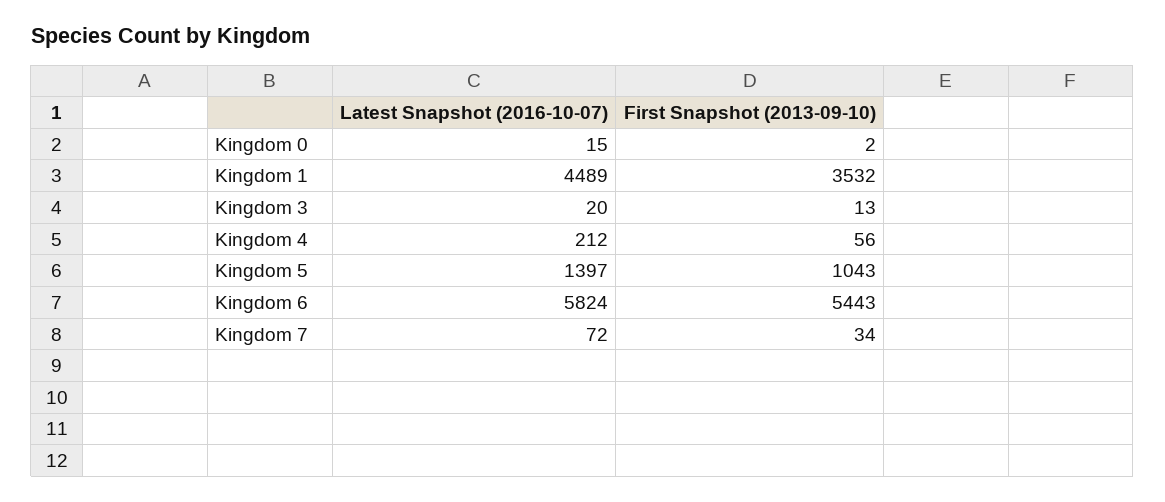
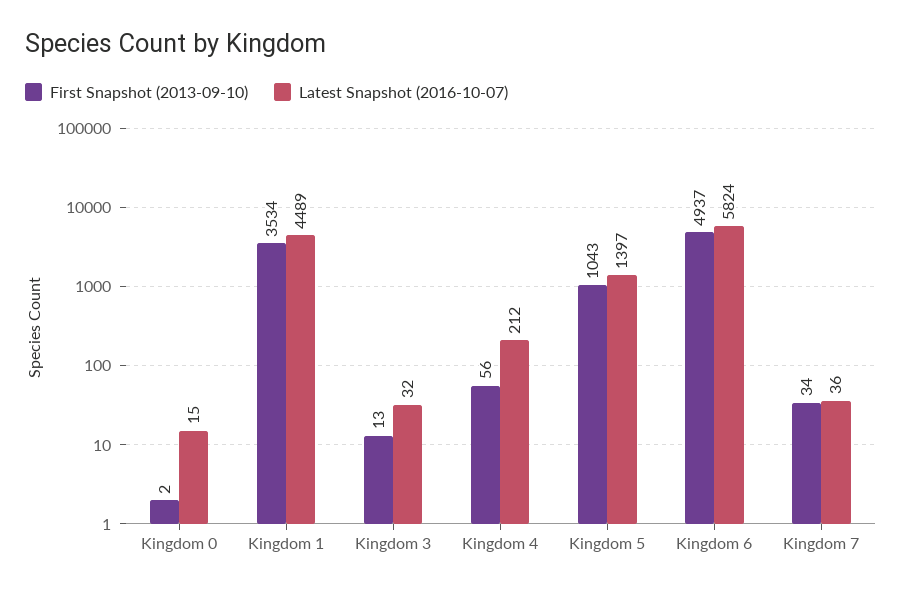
First Snapshot (2013-09-10), Kingdom 1: 3532 -> 3534
Latest Snapshot (2016-10-07), Kingdom 3: 20 -> 32
First Snapshot (2013-09-10), Kingdom 6: 5443 -> 4937
Latest Snapshot (2016-10-07), Kingdom 7: 72 -> 36

